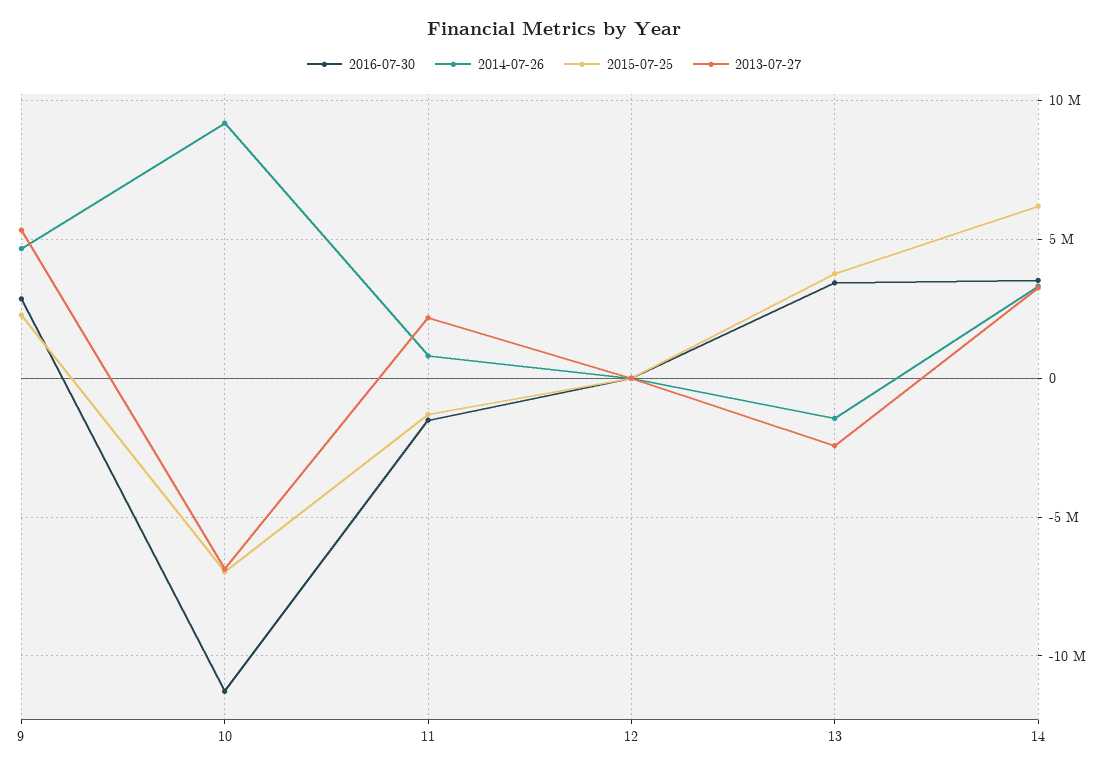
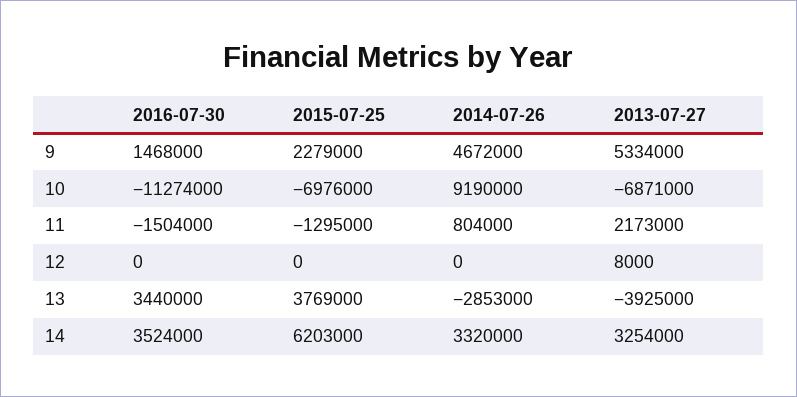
2016-07-30, 9: 3000000 -> 1468000
2014-07-26, 13: -1500000 -> -2853000
2013-07-27, 13: -2500000 -> -3925000

